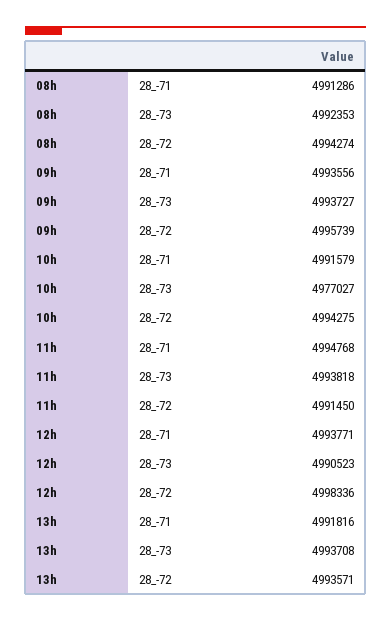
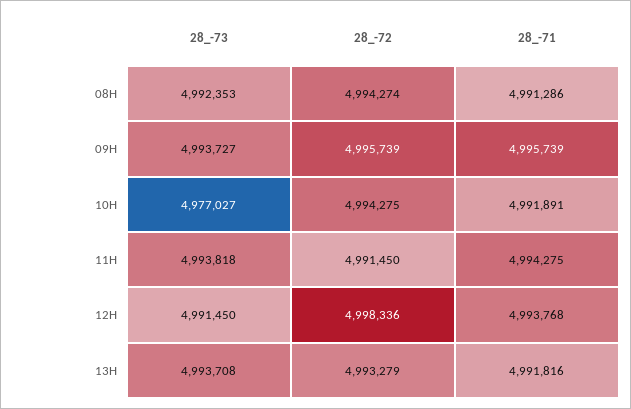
09h, 28_-71: 4993556 -> 4995739
10h, 28_-71: 4991579 -> 4991891
11h, 28_-71: 4994768 -> 4994275
12h, 28_-71: 4993771 -> 4993768
12h, 28_-73: 4990523 -> 4991450
13h, 28_-72: 4993571 -> 4993279

